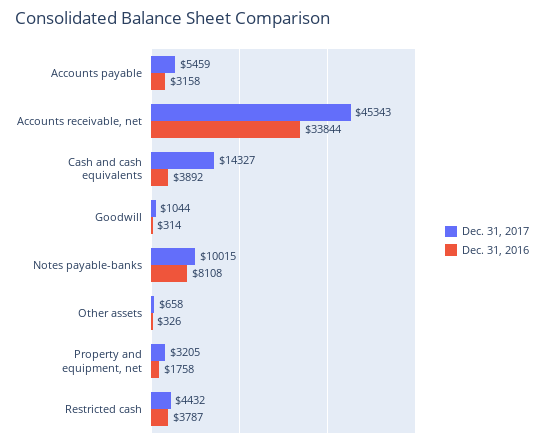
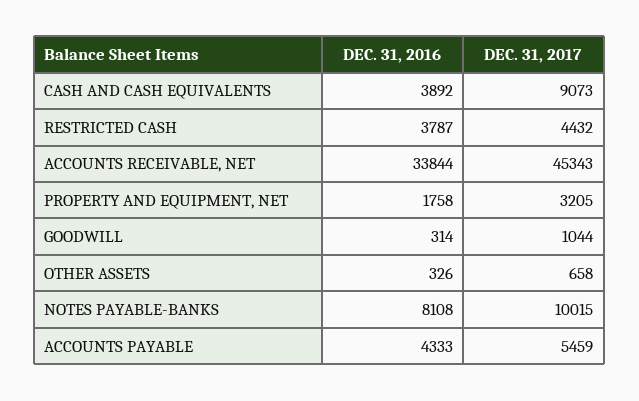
Dec. 31, 2016, Accounts payable: 3158 -> 4333
Dec. 31, 2017, Cash and cash equivalents: 14327 -> 9073

